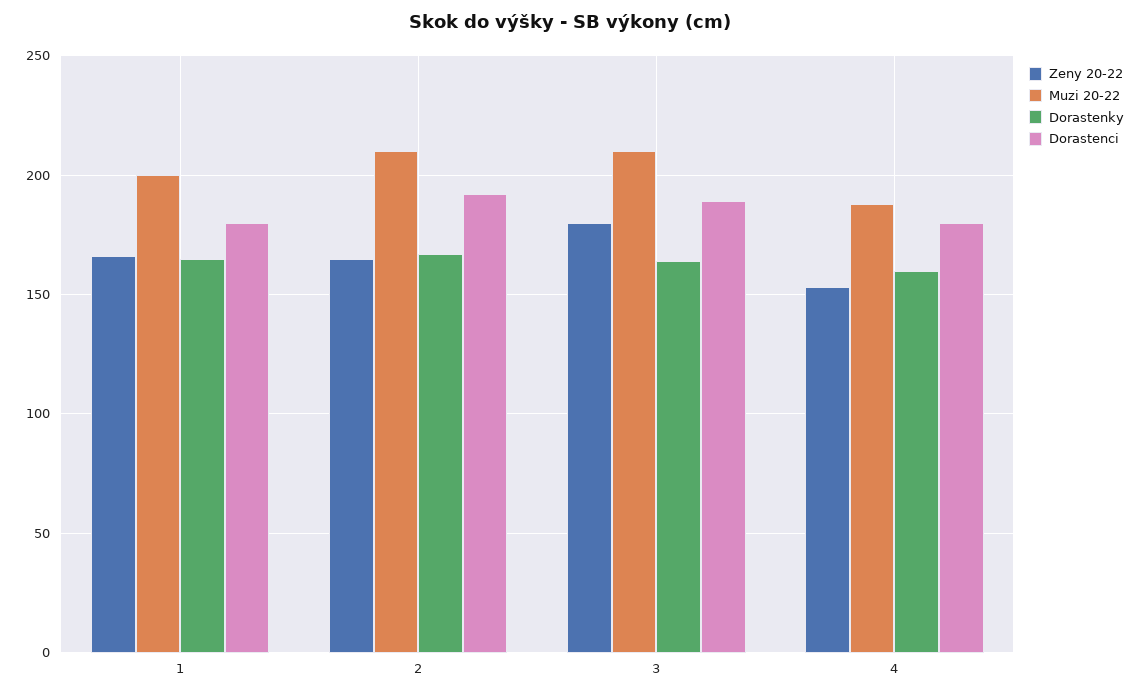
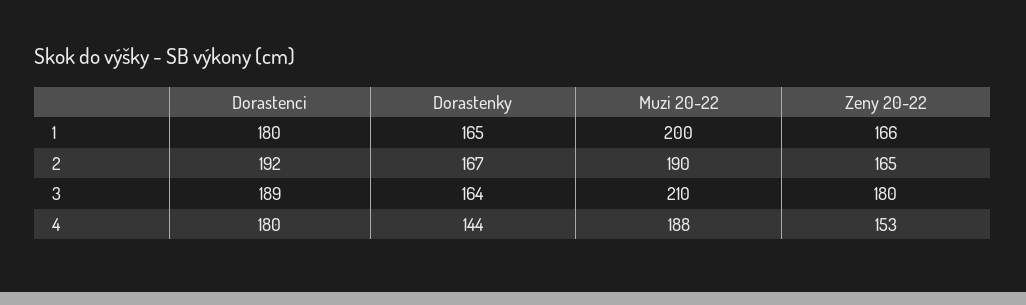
Muzi 20-22, 2: 210 -> 190
Dorastenky, 4: 160 -> 144

